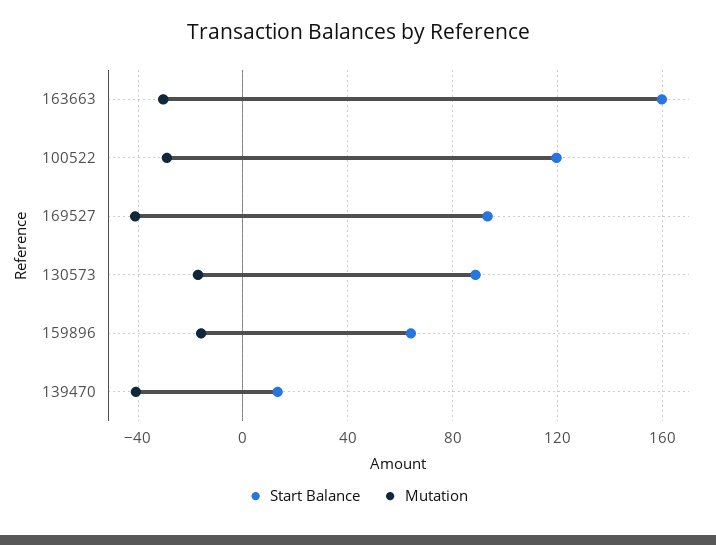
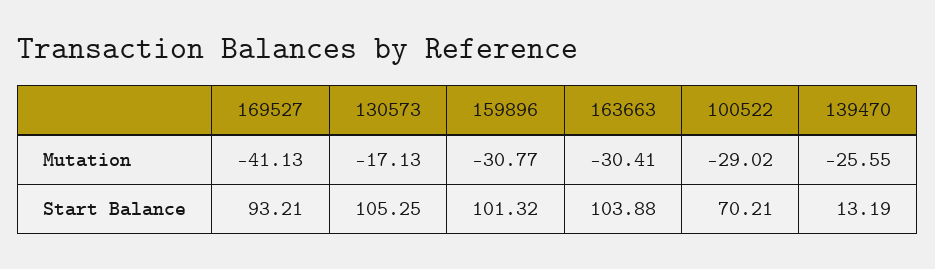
Start Balance, 163663: 160 -> 103.88
Start Balance, 100522: 120 -> 70.21
Start Balance, 130573: 90 -> 105.25
Start Balance, 159896: 65 -> 101.32
Mutation, 159896: -15 -> -30.77
Mutation, 139470: -40 -> -25.55

